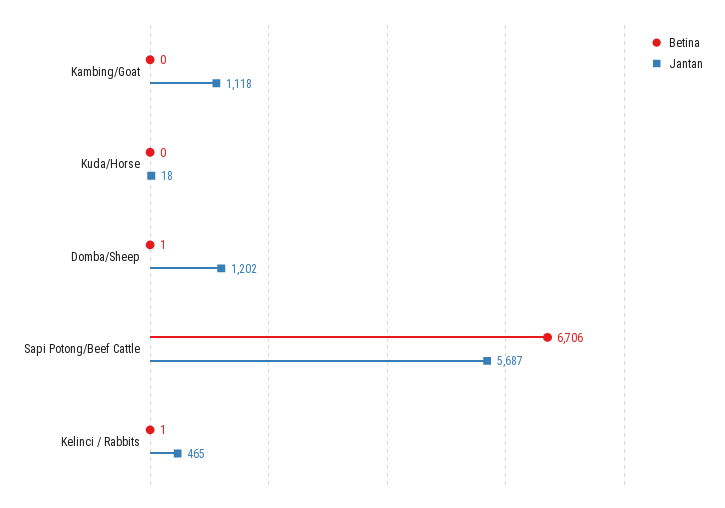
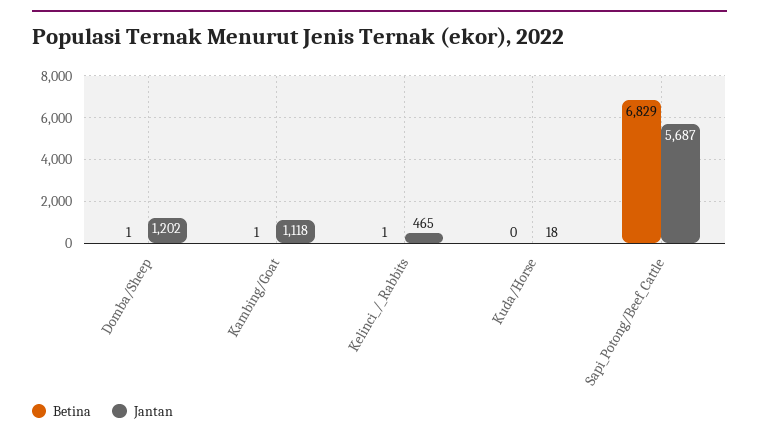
Betina, Kambing/Goat: 0 -> 1
Betina, Sapi Potong/Beef Cattle: 6706 -> 6829

